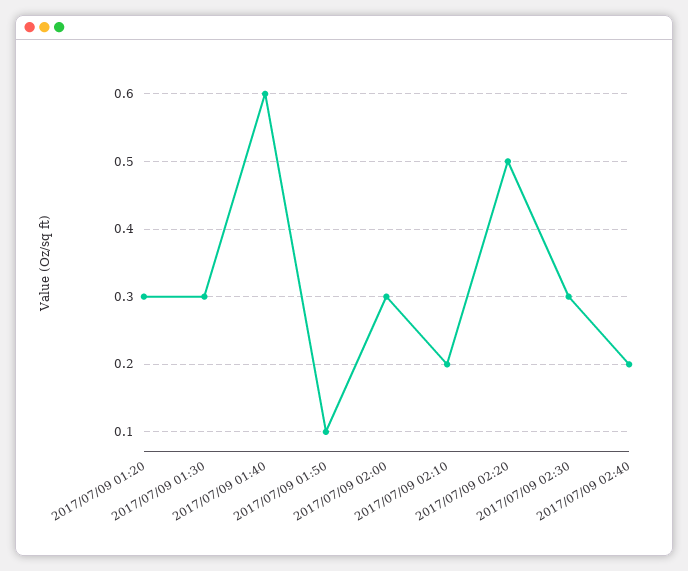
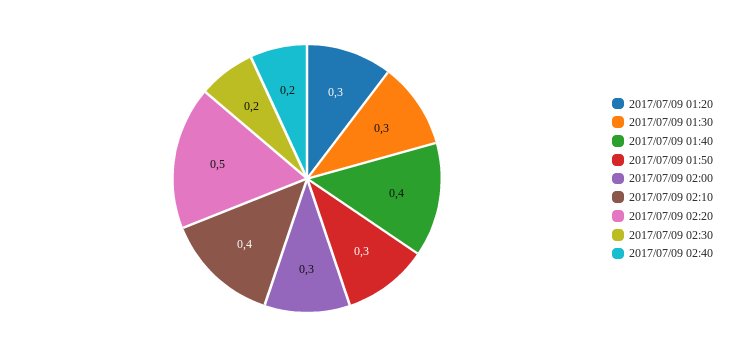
2017/07/09 01:40: 0.6 -> 0.4
2017/07/09 01:50: 0.1 -> 0.3
2017/07/09 02:10: 0.2 -> 0.4
2017/07/09 02:30: 0.3 -> 0.2

